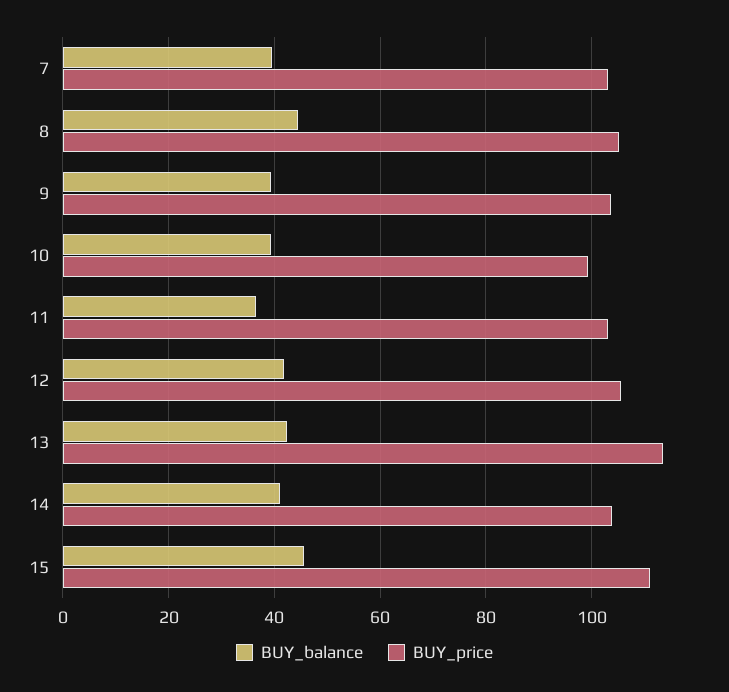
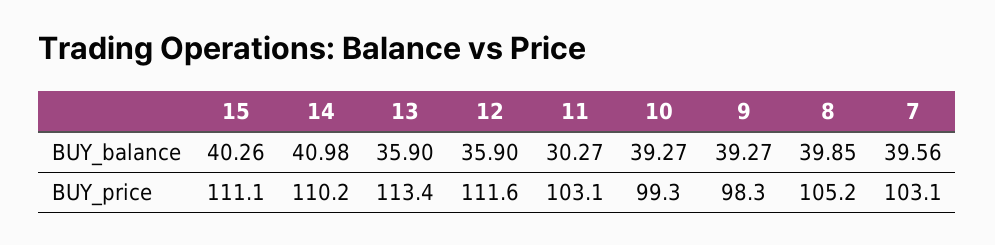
BUY_balance, 8: 44 -> 39.85
BUY_price, 9: 104 -> 98.3
BUY_balance, 11: 36 -> 30.27
BUY_balance, 12: 42 -> 35.9
BUY_price, 12: 106 -> 111.6
BUY_balance, 13: 42 -> 35.9
BUY_price, 14: 104 -> 110.2
BUY_balance, 15: 46 -> 40.26

